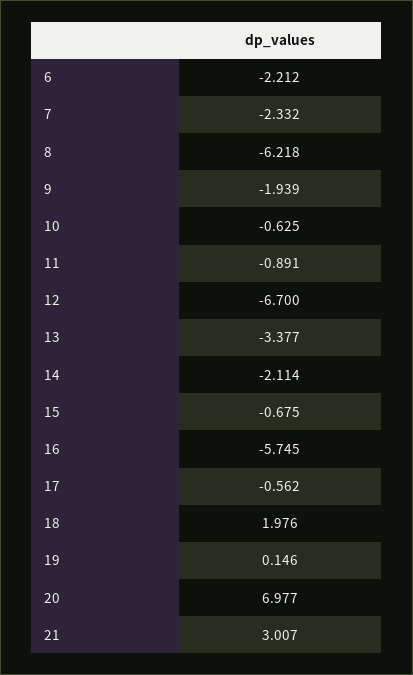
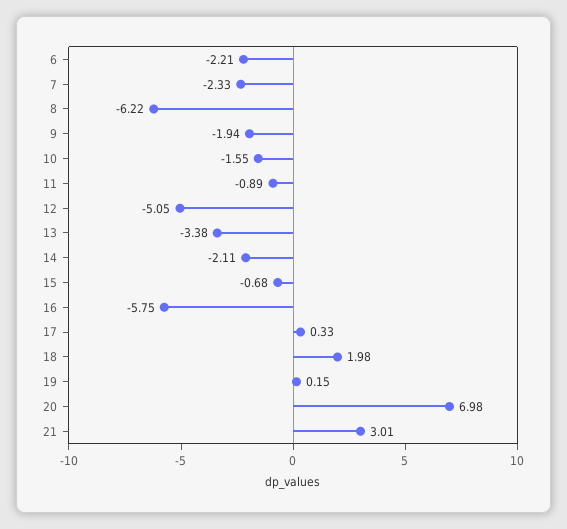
10: -0.625 -> -1.55
12: -6.7 -> -5.05
17: -0.562 -> 0.33

